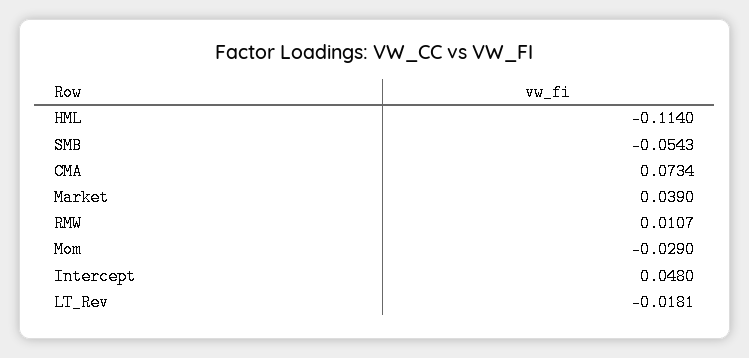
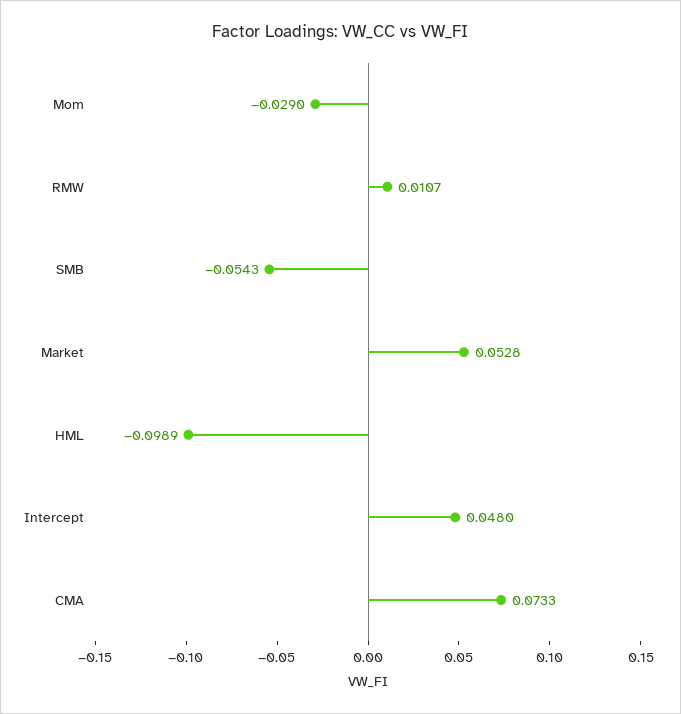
HML: -0.114 -> -0.0989
CMA: 0.0734 -> 0.0733
Market: 0.039 -> 0.0528
LT_Rev: -0.0181 -> none

